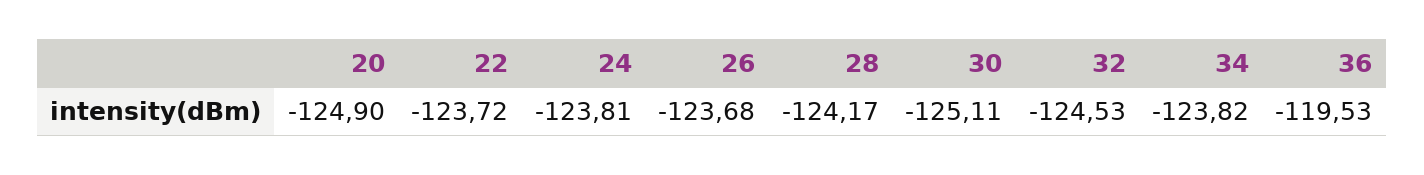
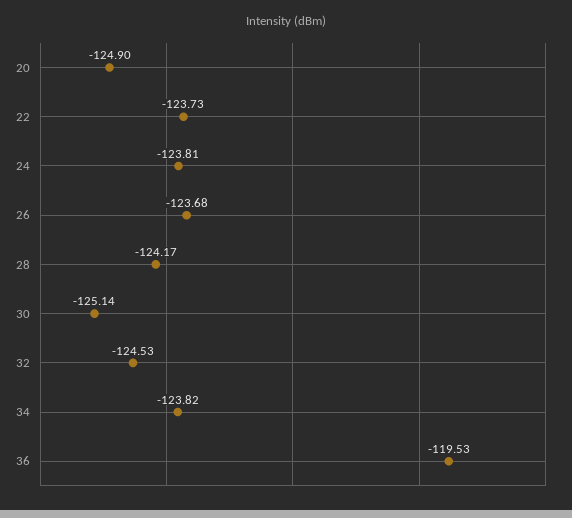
22: -123.72 -> -123.73
30: -125.11 -> -125.14

